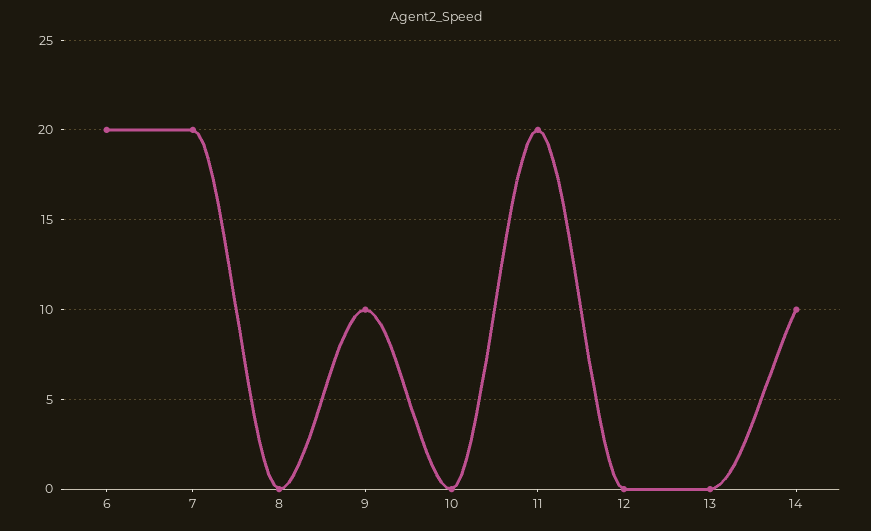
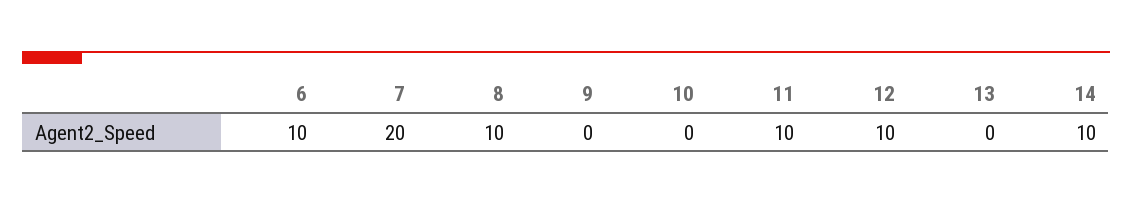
6: 20 -> 10
8: 0 -> 10
9: 10 -> 0
11: 20 -> 10
12: 0 -> 10

